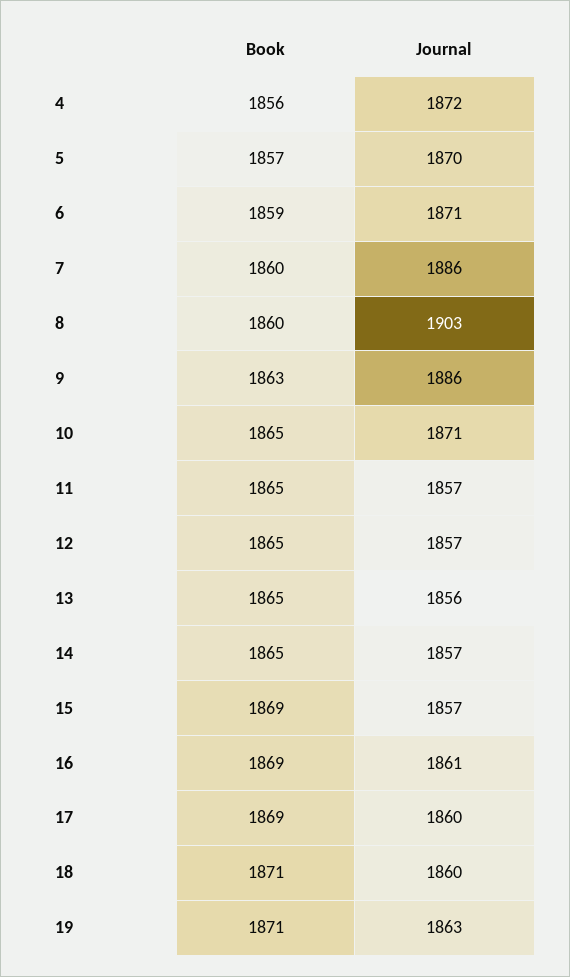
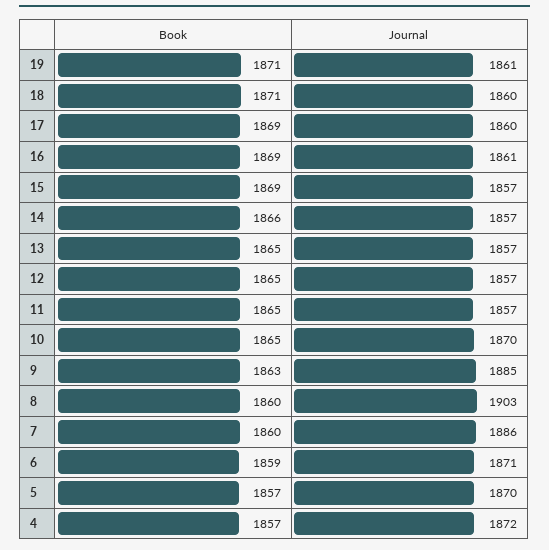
Book, 4: 1856 -> 1857
Journal, 9: 1886 -> 1885
Journal, 10: 1871 -> 1870
Journal, 13: 1856 -> 1857
Book, 14: 1865 -> 1866
Journal, 19: 1863 -> 1861

